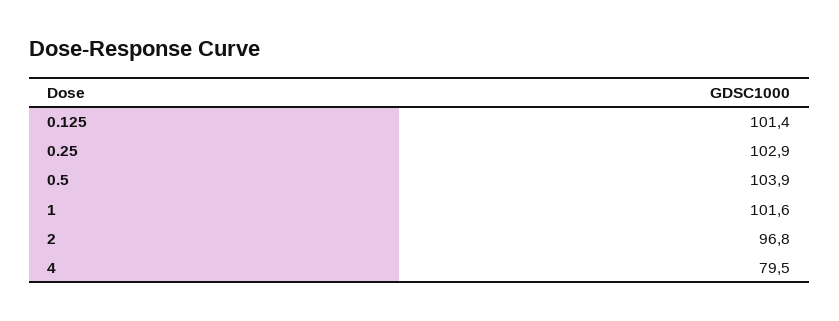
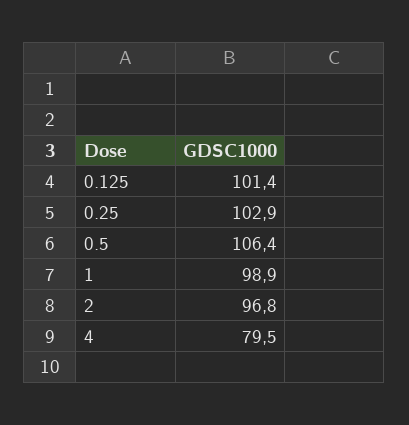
0.5: 103.9 -> 106.4
1: 101.6 -> 98.9

